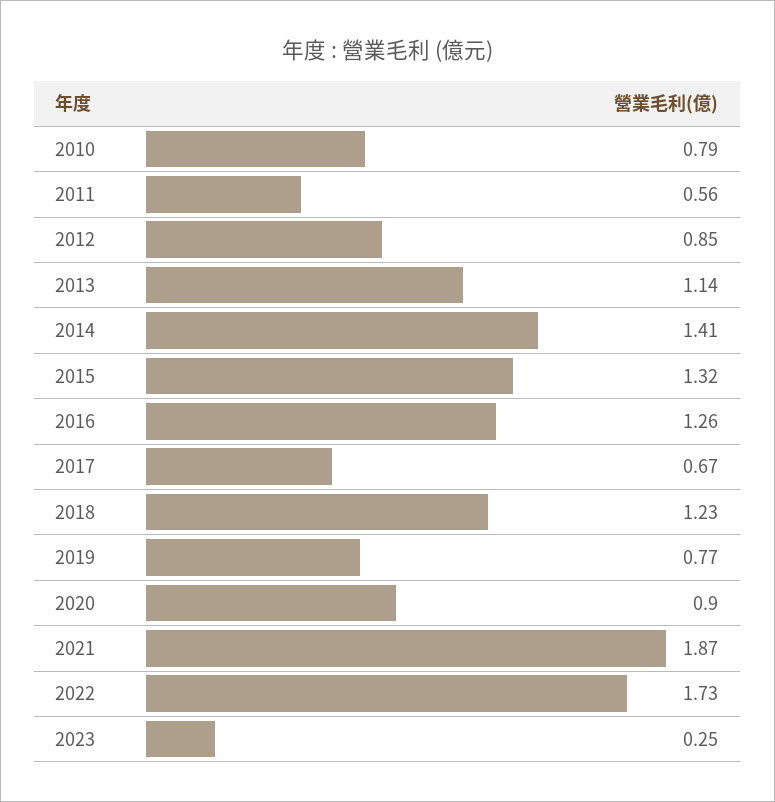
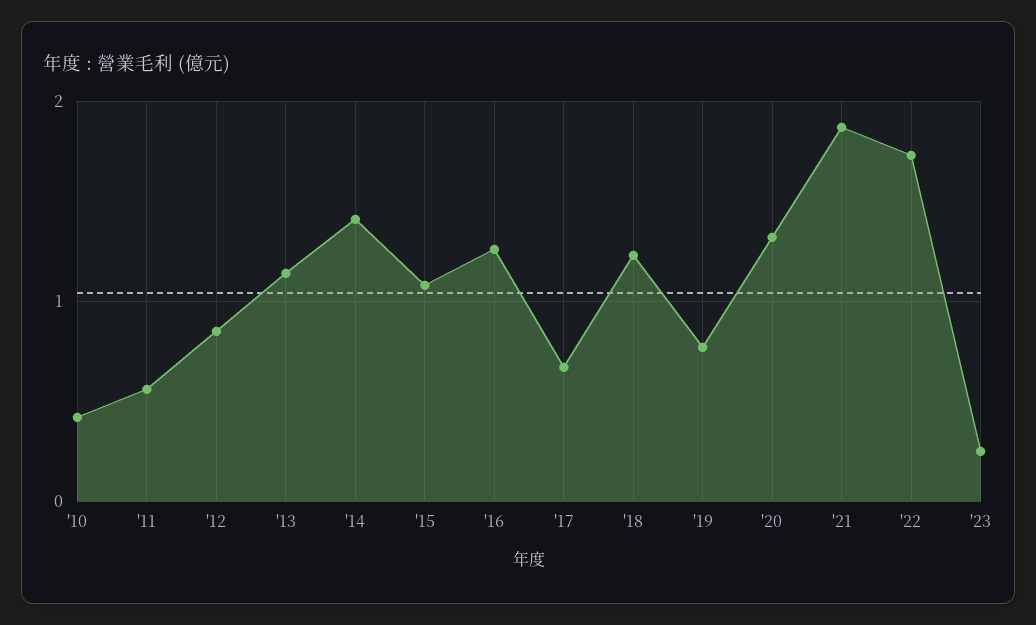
2010: 0.79 -> 0.4
2015: 1.32 -> 1.1
2020: 0.9 -> 1.3

